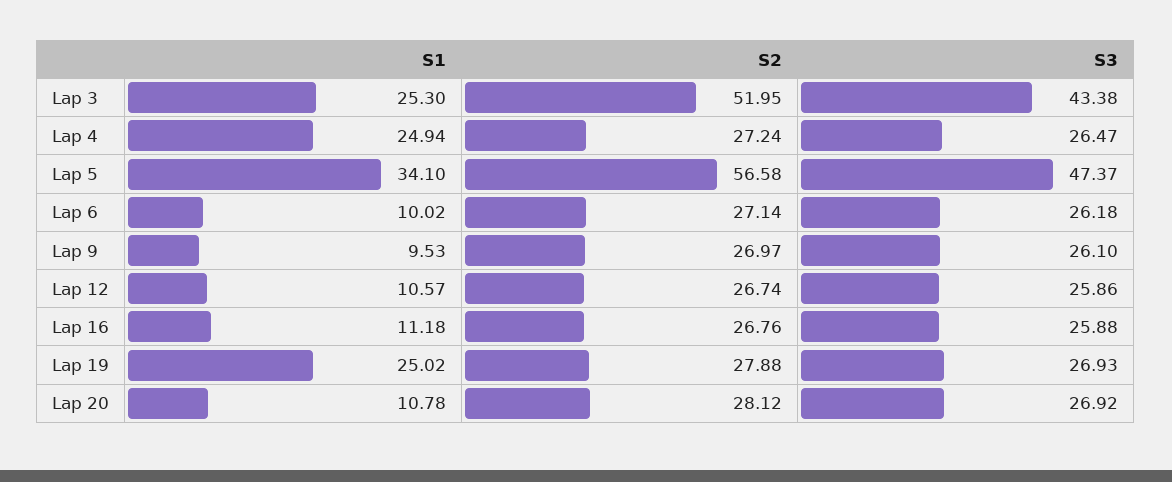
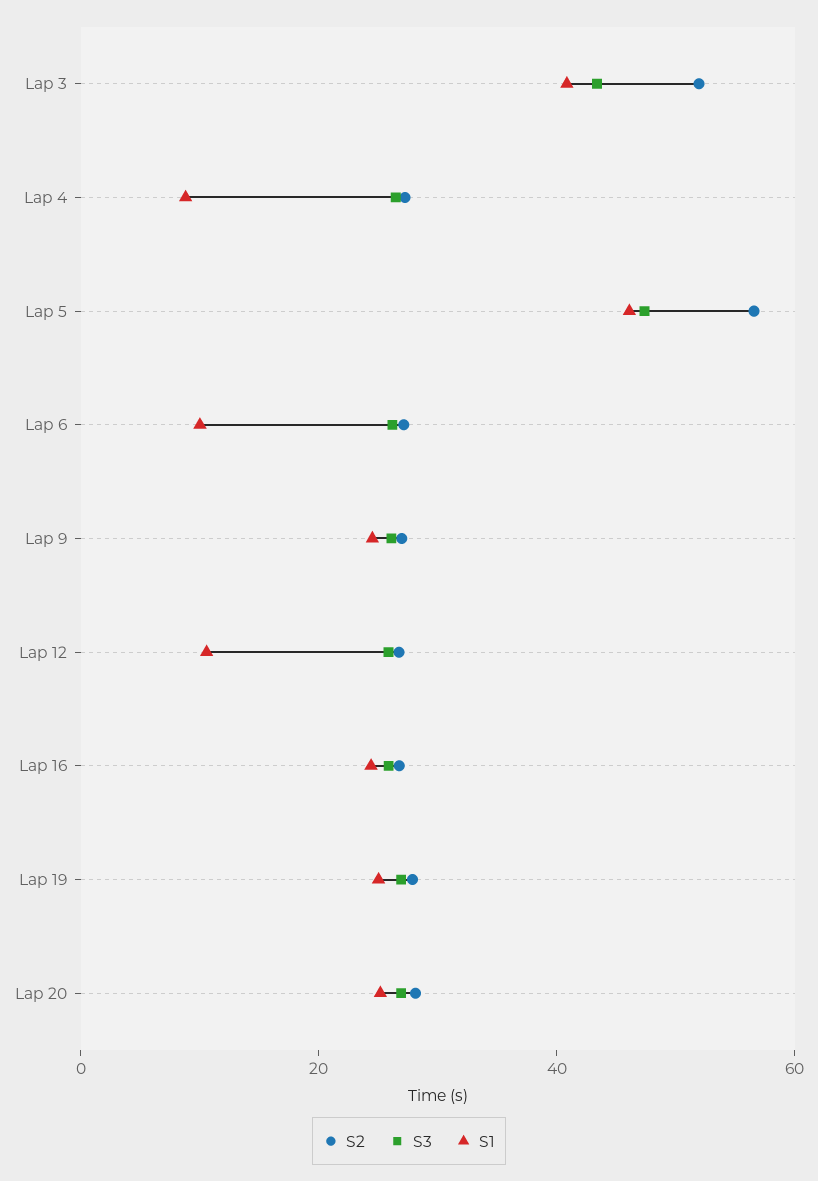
S1, Lap 3: 25.3 -> 40
S1, Lap 4: 24.94 -> 10
S1, Lap 5: 34.1 -> 45
S1, Lap 9: 9.53 -> 25
S1, Lap 16: 11.18 -> 25
S1, Lap 20: 10.78 -> 25

